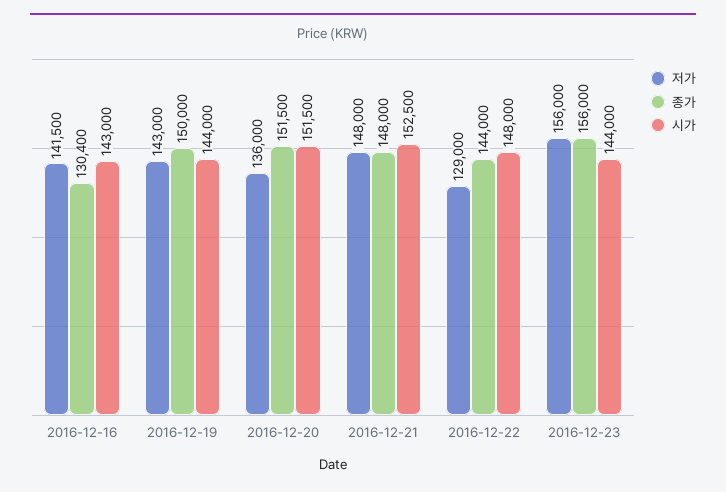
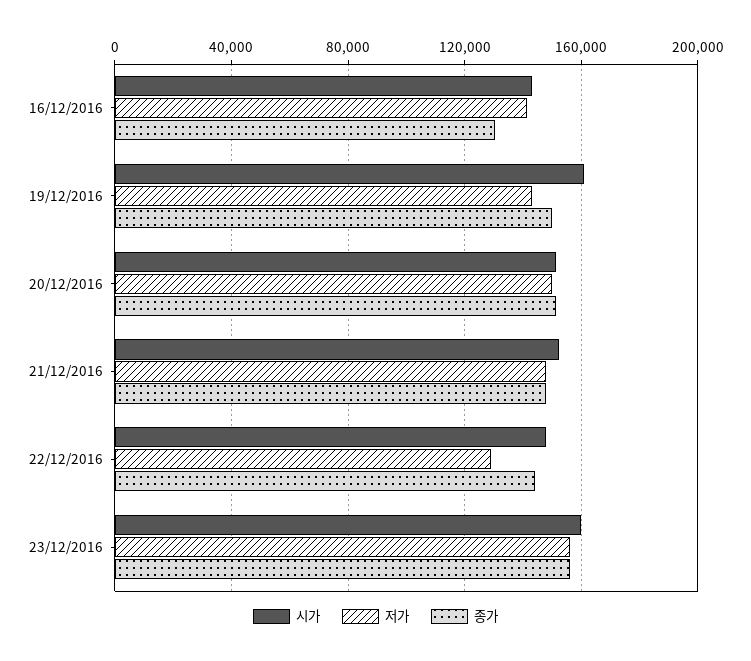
시가, 2016-12-19: 144000 -> 160000
저가, 2016-12-20: 136000 -> 150000
시가, 2016-12-23: 144000 -> 160000

